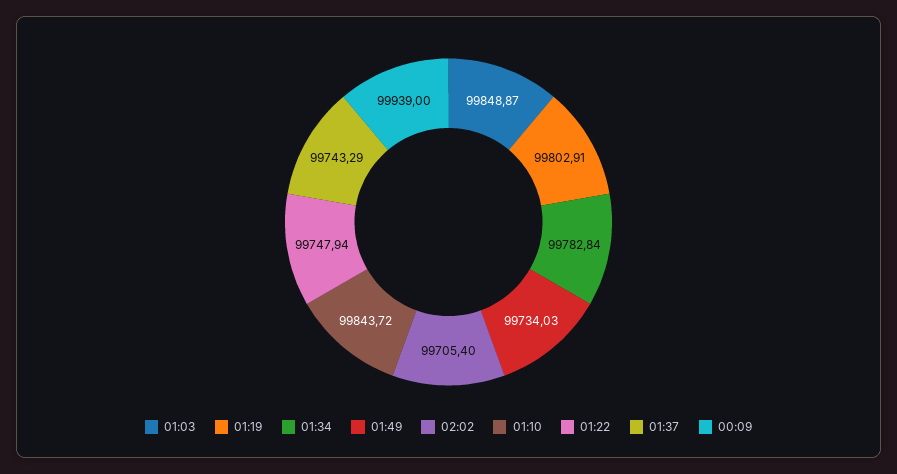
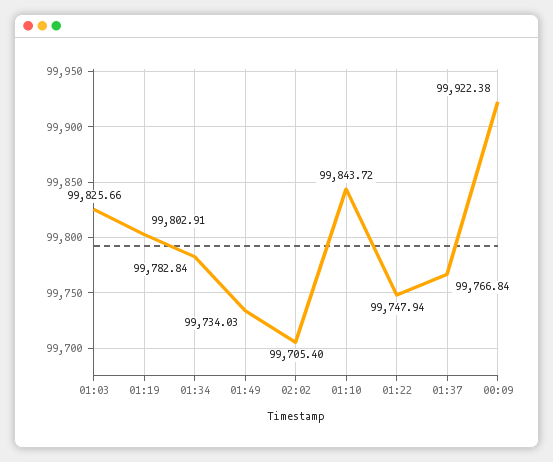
01:03: 99848.87 -> 99825.66
01:37: 99743.29 -> 99766.84
00:09: 99939 -> 99922.38

